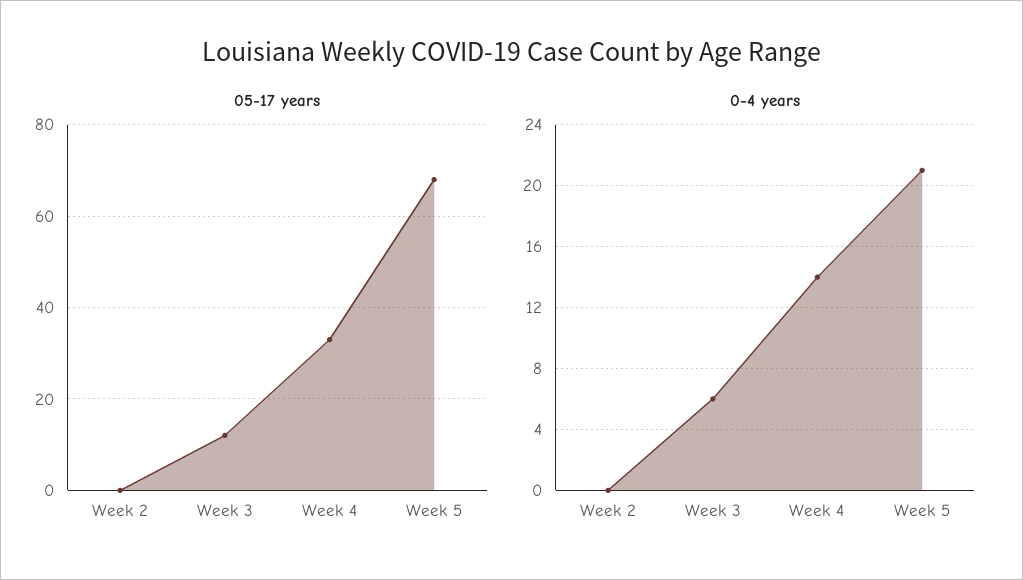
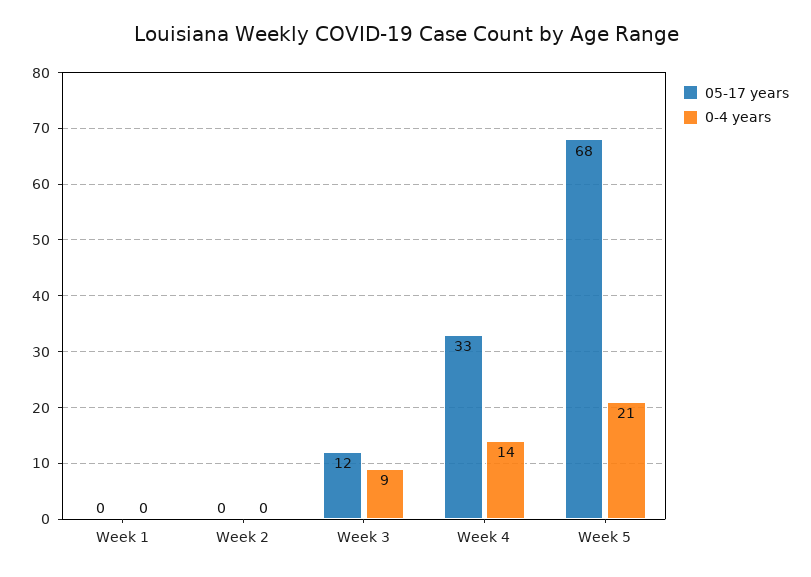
0-4 years, Week 3: 6 -> 9
05-17 years, Week 1: none -> 0
0-4 years, Week 1: none -> 0

